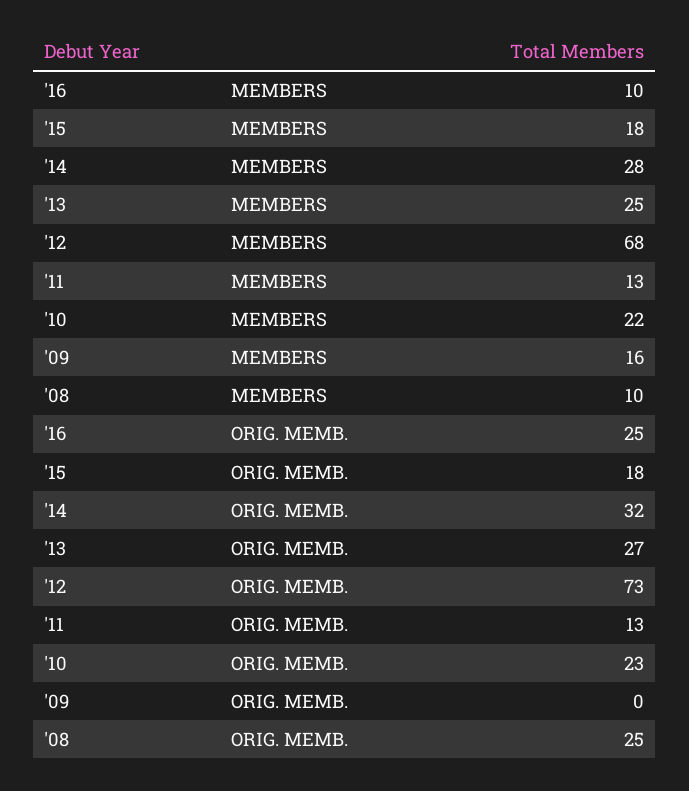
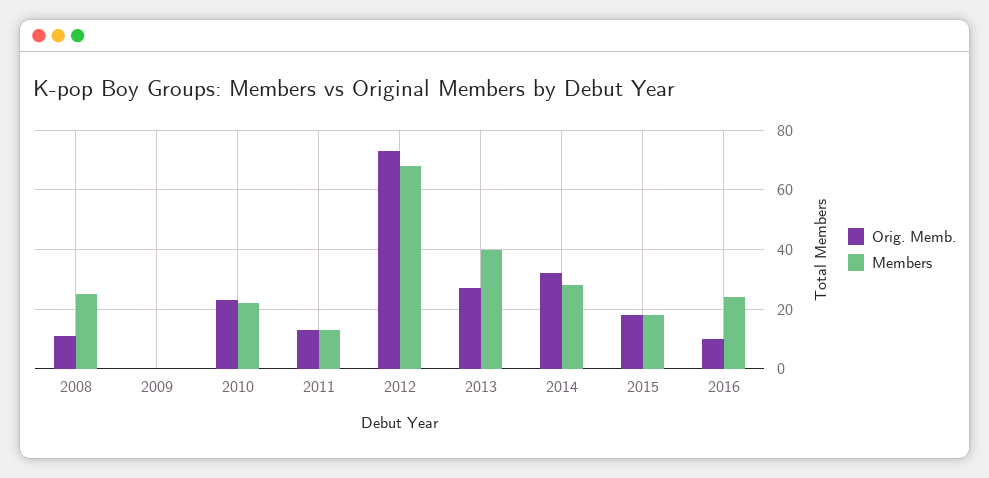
MEMBERS, '16: 10 -> 25
MEMBERS, '13: 25 -> 40
MEMBERS, '09: 16 -> 0
MEMBERS, '08: 10 -> 25
ORIG. MEMB., '16: 25 -> 10
ORIG. MEMB., '08: 25 -> 10

